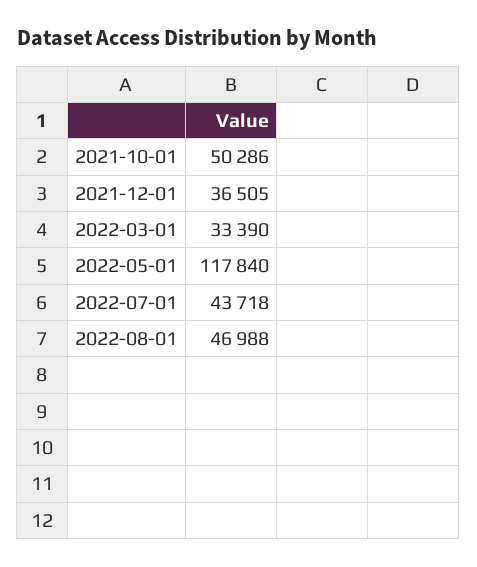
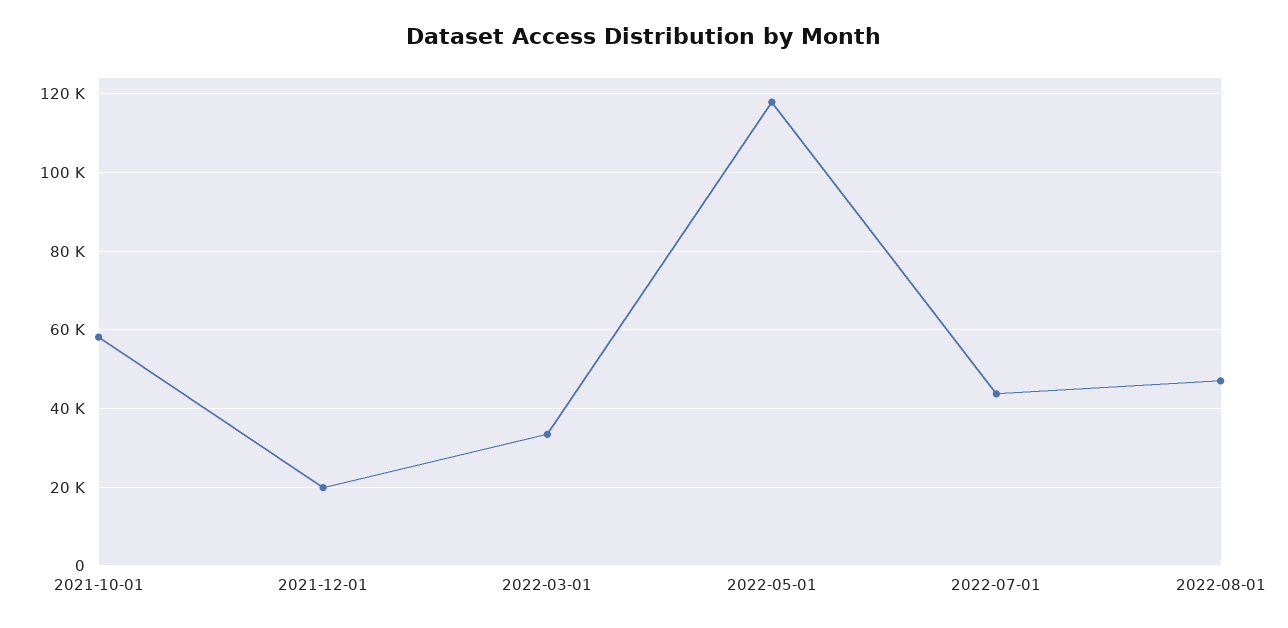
2021-10-01: 50286 -> 58000
2021-12-01: 36505 -> 20000

